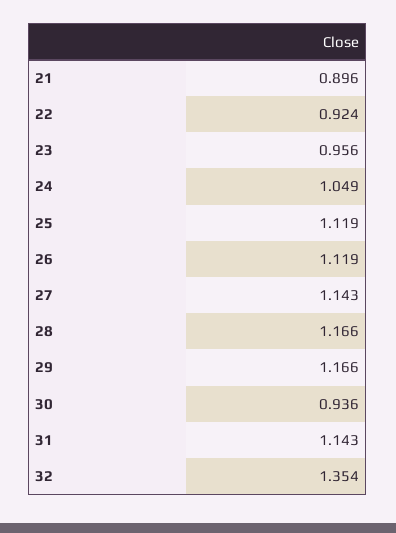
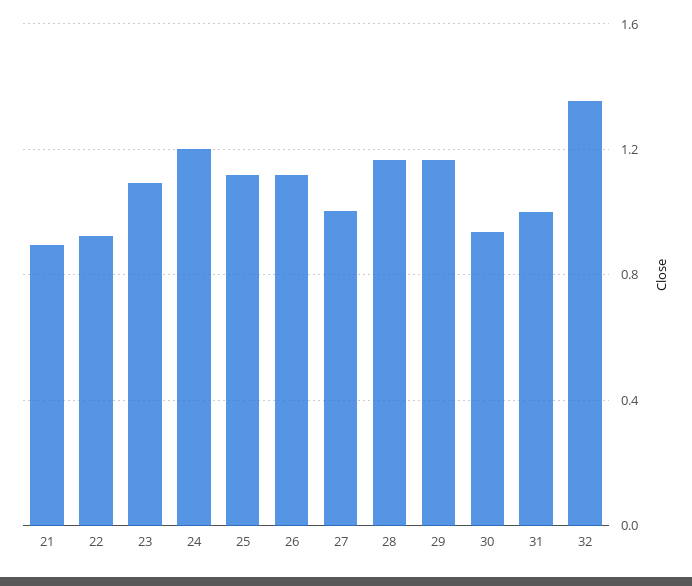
23: 0.956 -> 1.1
24: 1.049 -> 1.2
27: 1.143 -> 1
31: 1.143 -> 1

